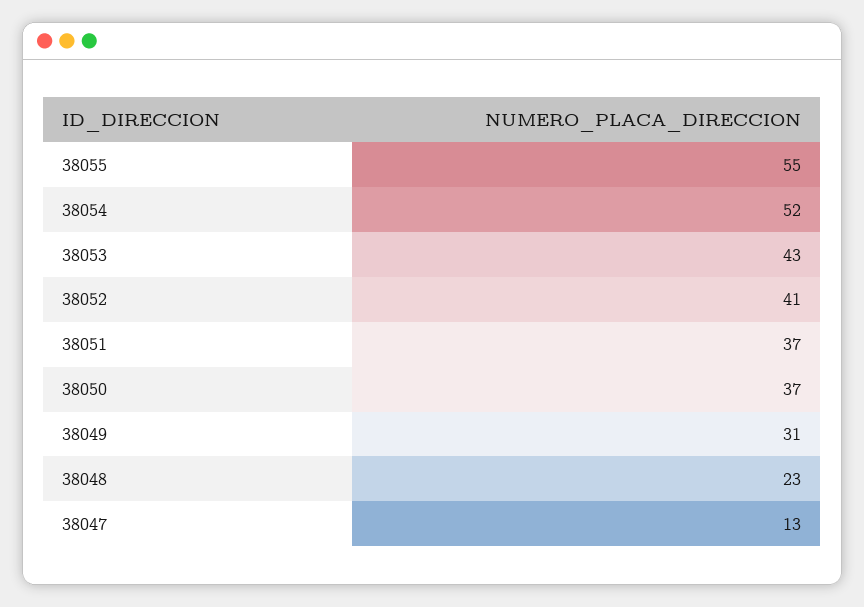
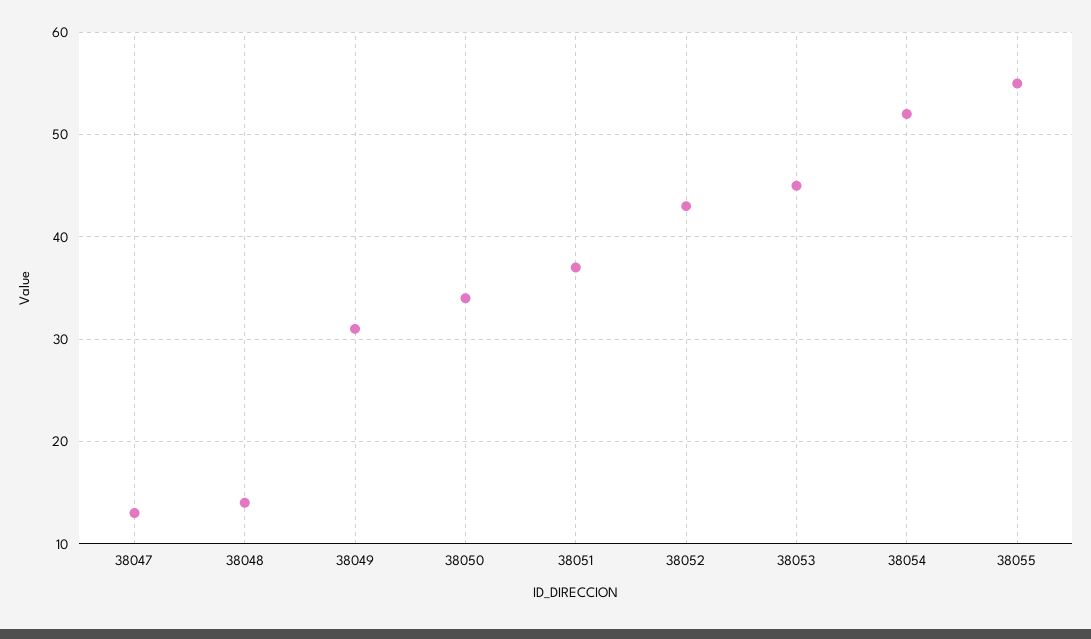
38053: 43 -> 45
38052: 41 -> 43
38050: 37 -> 34
38048: 23 -> 14

